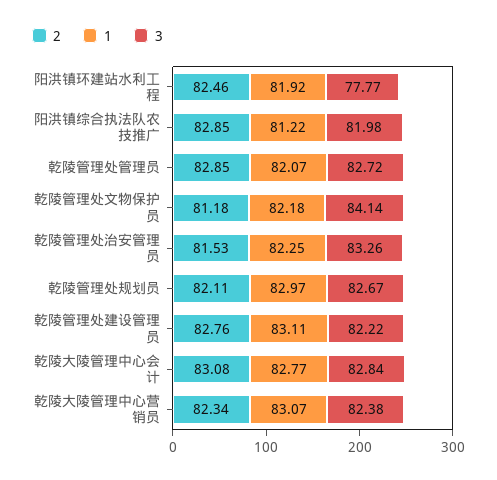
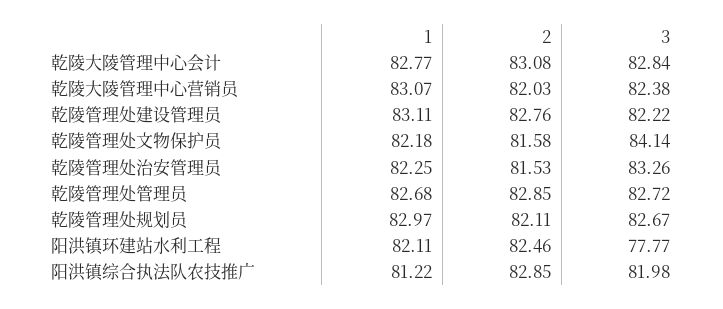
1, 阳洪镇环建站水利工程: 81.92 -> 82.11
1, 乾陵管理处管理员: 82.07 -> 82.68
2, 乾陵管理处文物保护员: 81.18 -> 81.58
2, 乾陵大陵管理中心营销员: 82.34 -> 82.03

